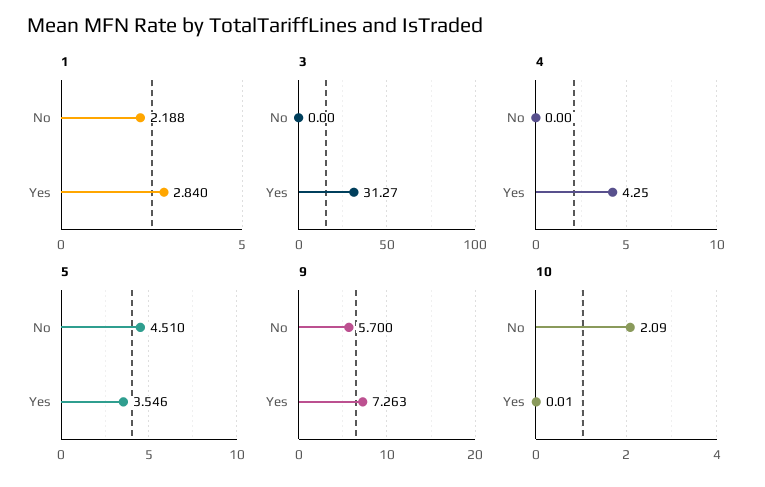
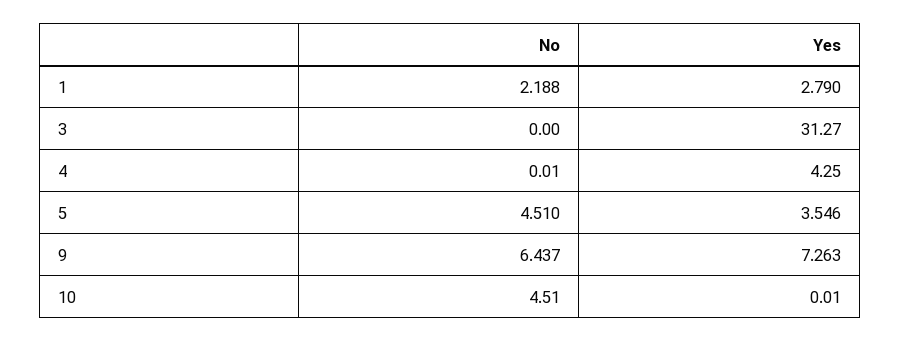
1, Yes: 2.84 -> 2.79
4, No: 0 -> 0.01
9, No: 5.7 -> 6.437
10, No: 2.09 -> 4.51

